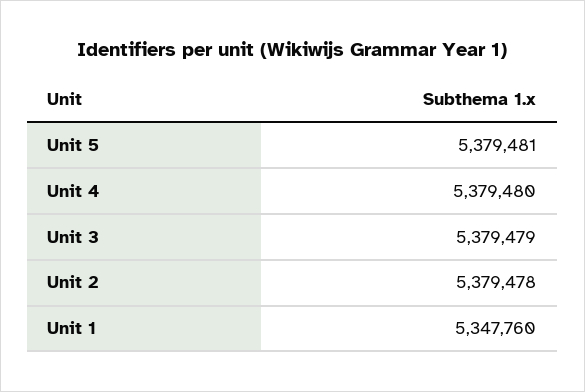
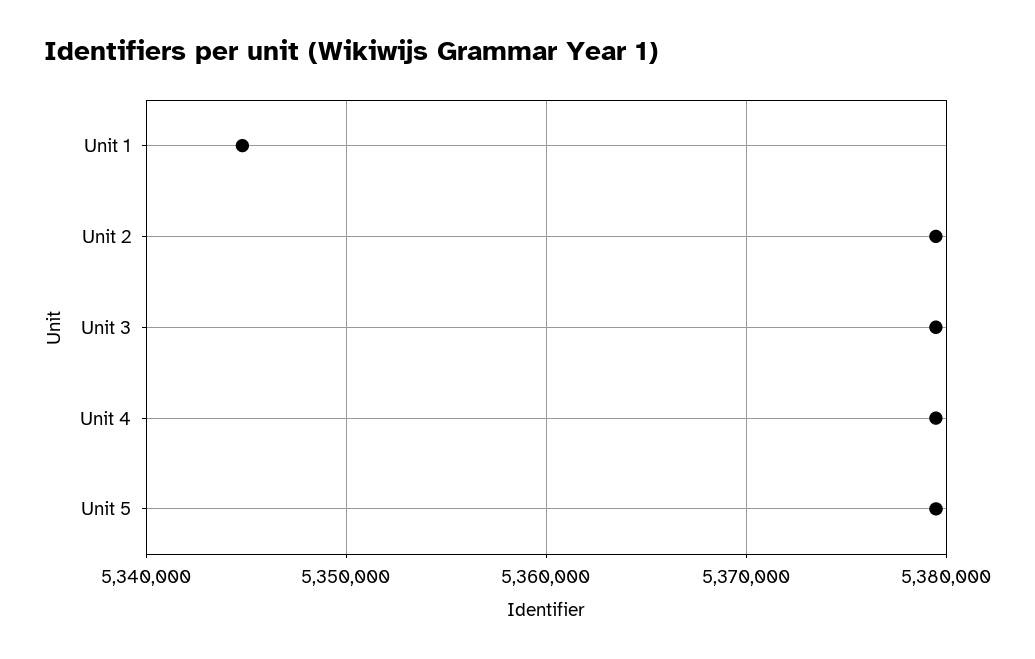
Unit 1: 5347760 -> 5345000

